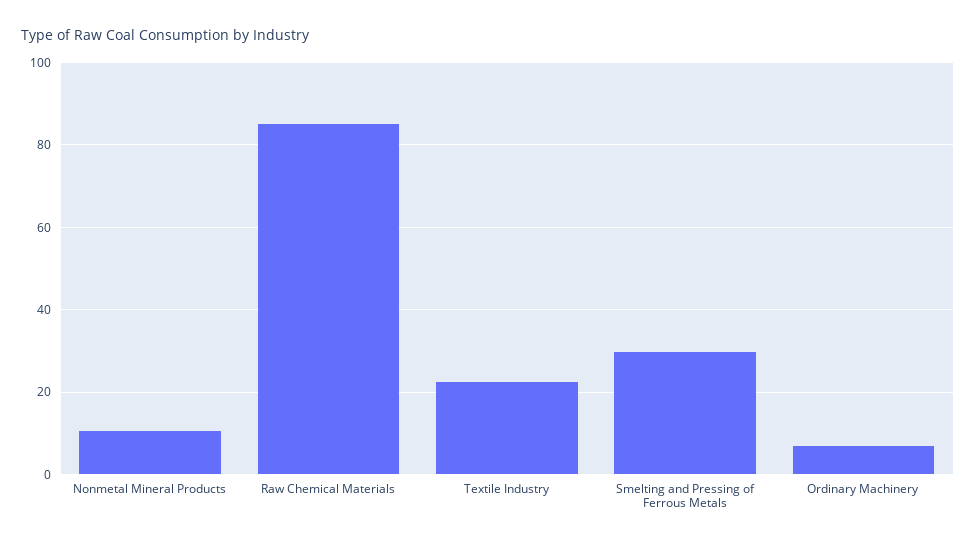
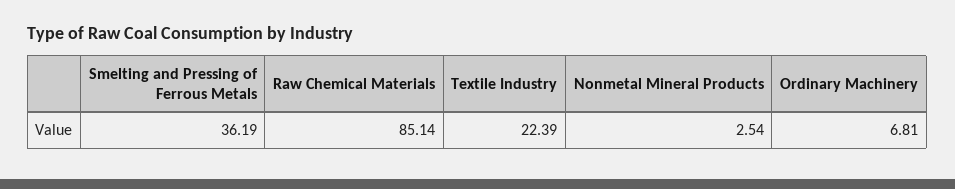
Nonmetal Mineral Products: 10 -> 2.54
Smelting and Pressing of Ferrous Metals: 30 -> 36.19

